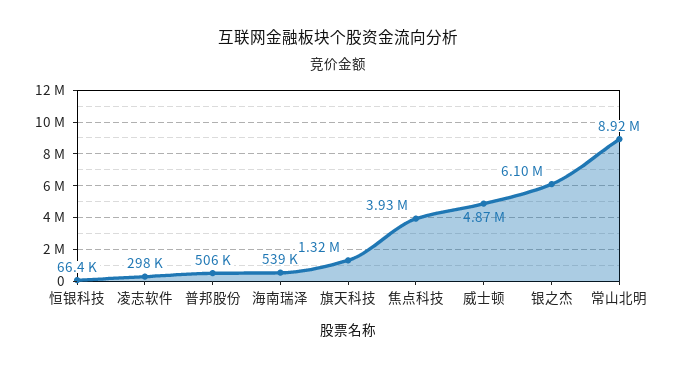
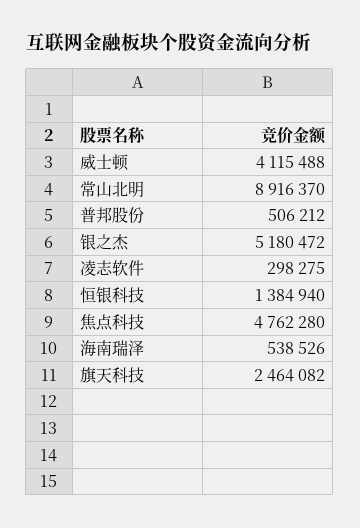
恒银科技: 66400 -> 1384940
旗天科技: 1320000 -> 2464082
焦点科技: 3930000 -> 4762280
威士顿: 4870000 -> 4115488
银之杰: 6100000 -> 5180472

